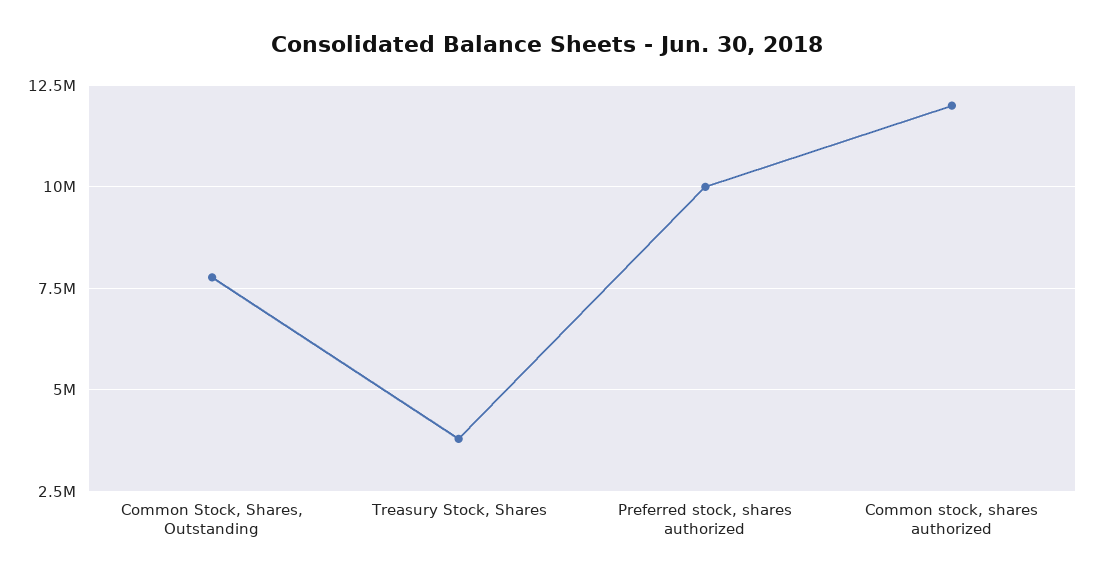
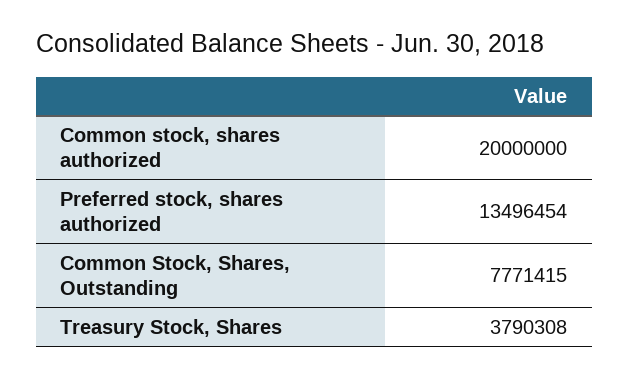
Preferred stock, shares authorized: 10000000 -> 13496454
Common stock, shares authorized: 12000000 -> 20000000

